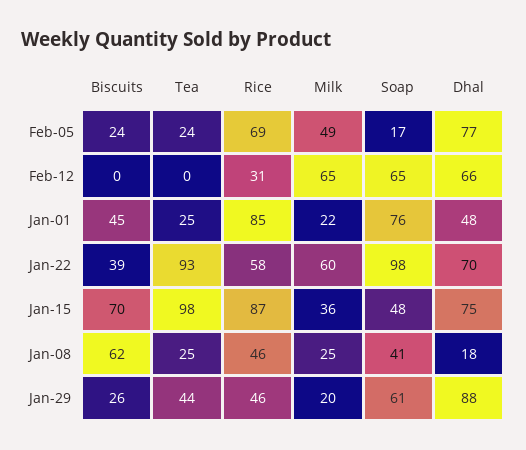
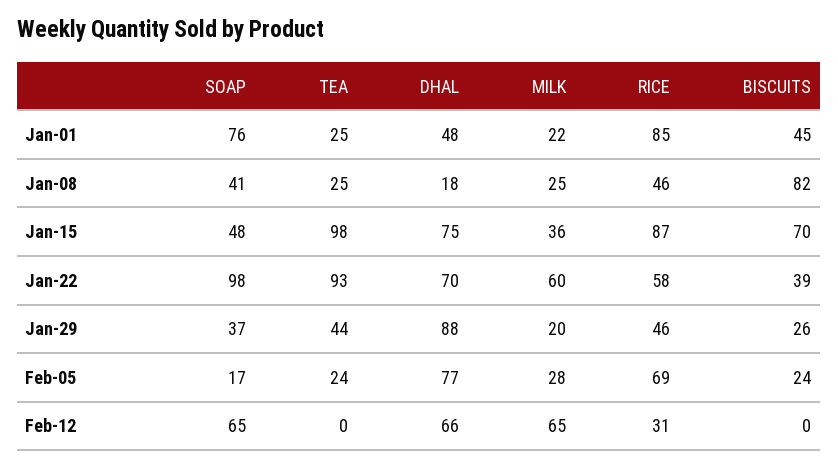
Milk, Feb-05: 49 -> 28
Biscuits, Jan-08: 62 -> 82
Soap, Jan-29: 61 -> 37

